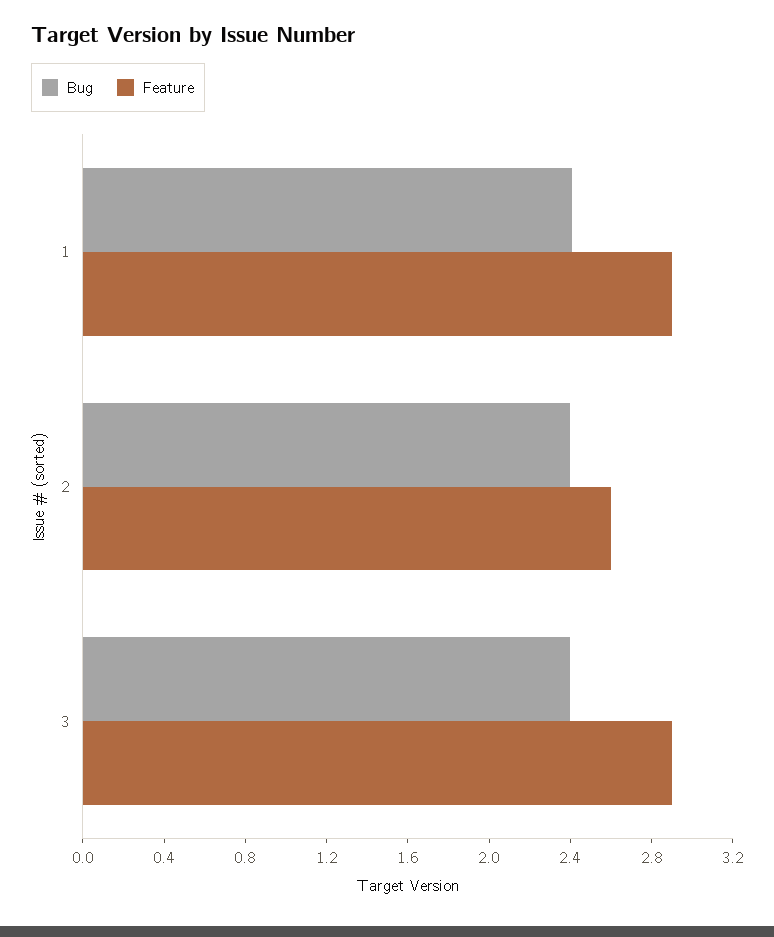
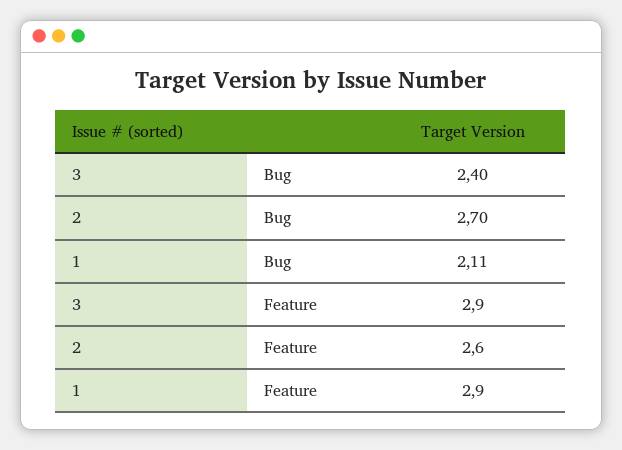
Bug, 1: 2.4 -> 2.11
Bug, 2: 2.4 -> 2.7

